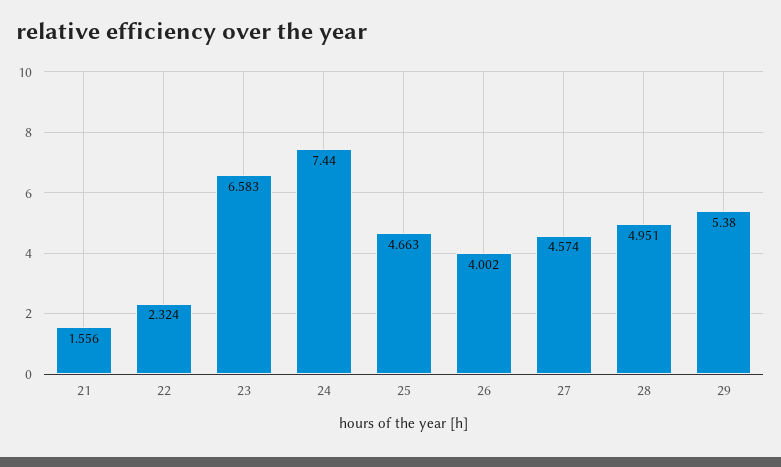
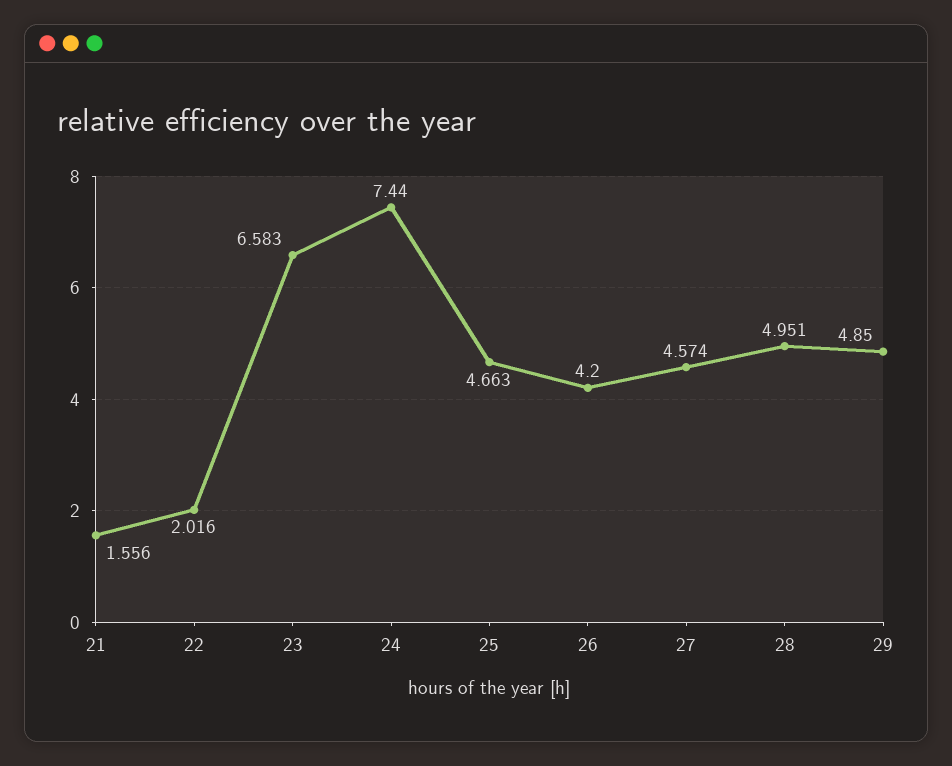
22: 2.324 -> 2.016
26: 4.002 -> 4.2
29: 5.38 -> 4.85

